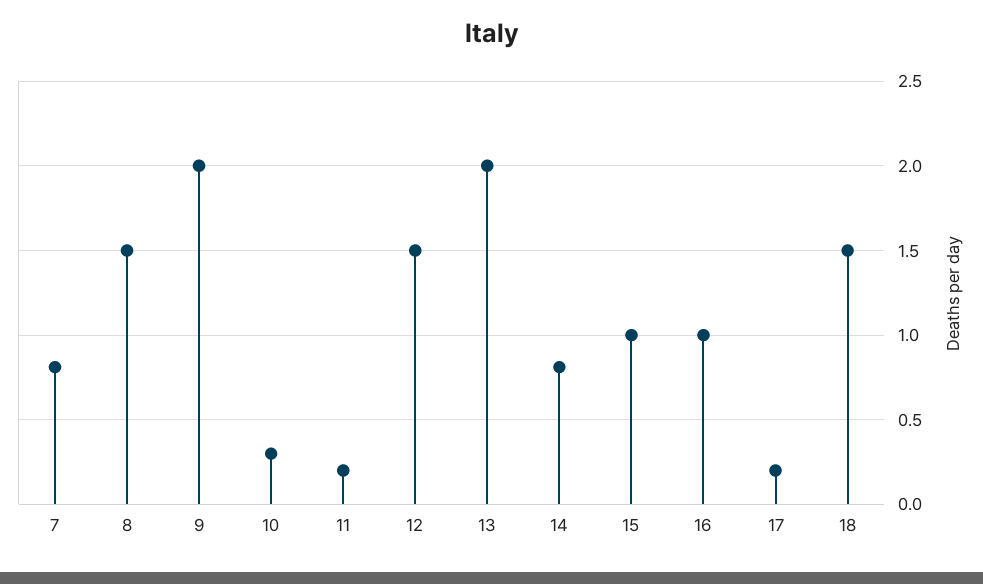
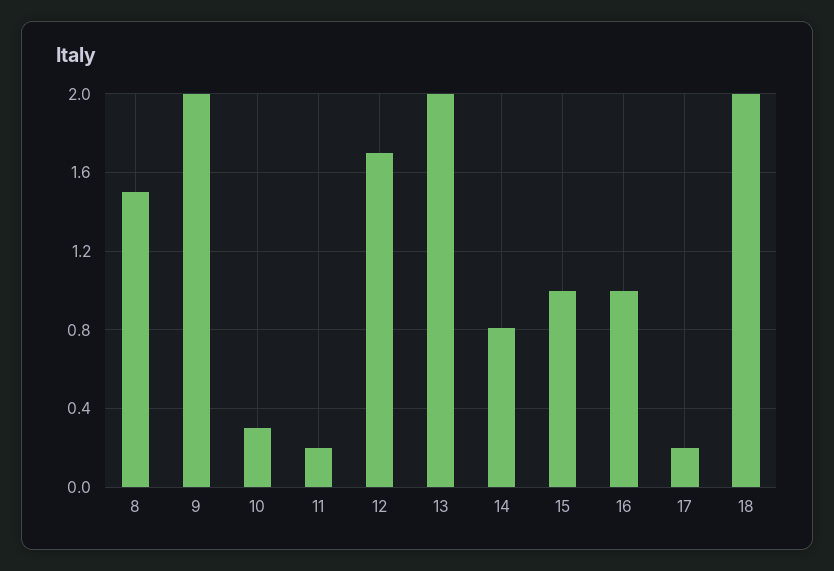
7: 0.8 -> none
12: 1.5 -> 1.7
18: 1.5 -> 2

